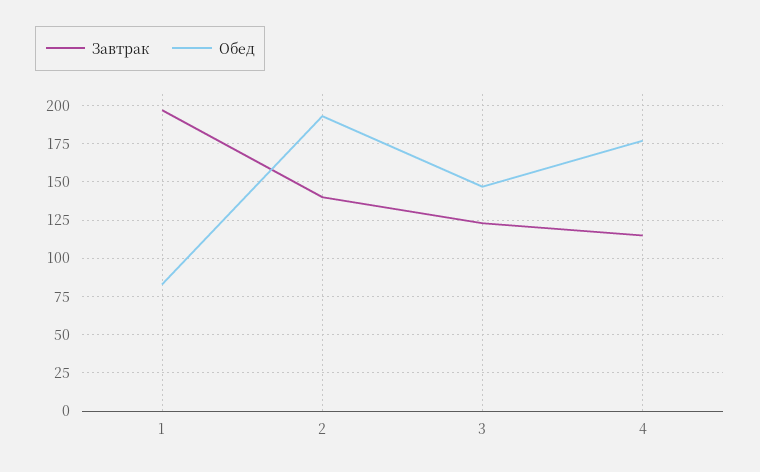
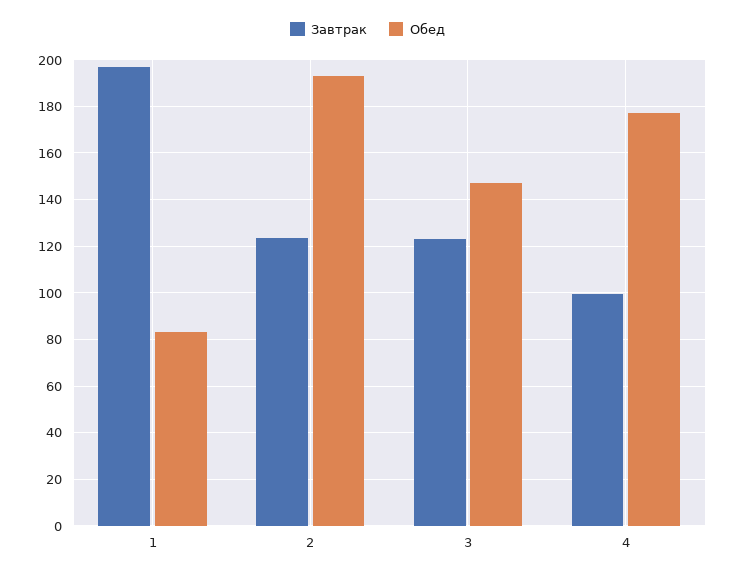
Завтрак, 2: 140 -> 125
Завтрак, 4: 115 -> 100

